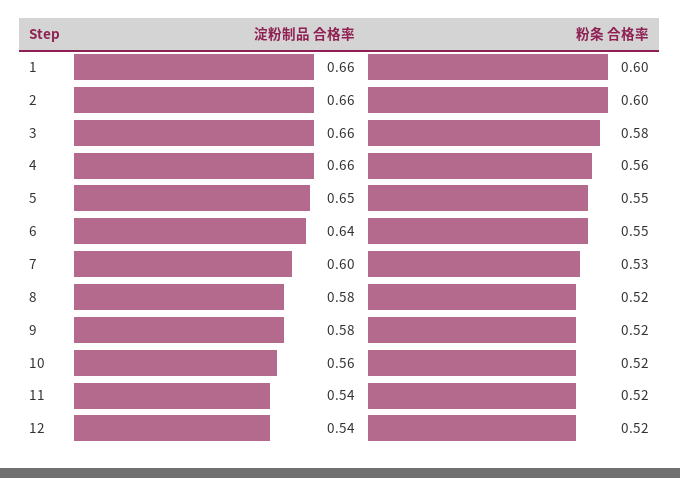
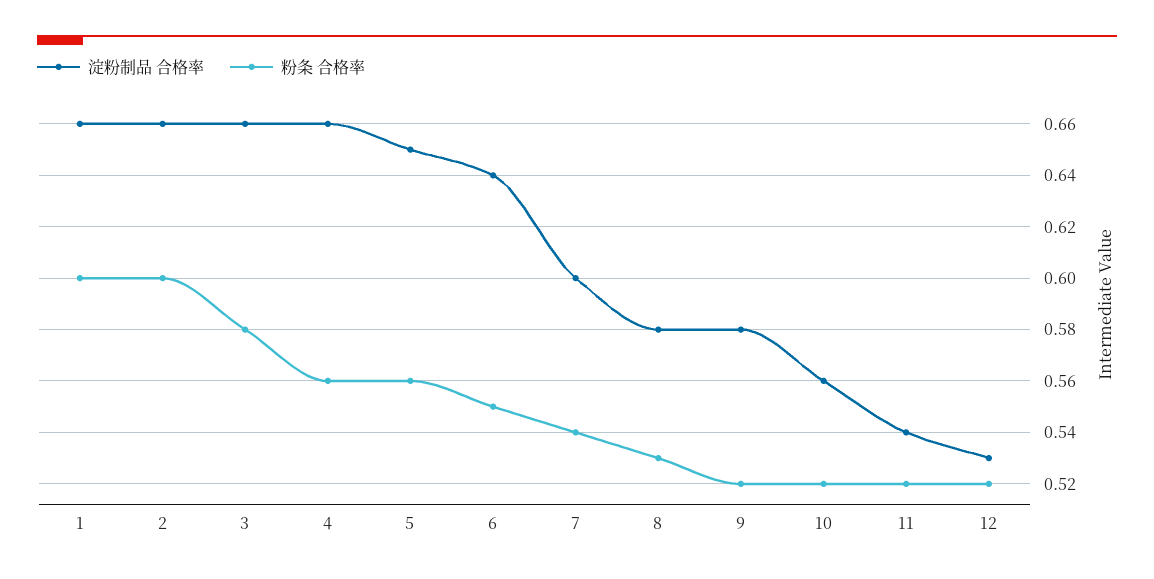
粉条 合格率, 5: 0.55 -> 0.56
粉条 合格率, 7: 0.53 -> 0.54
粉条 合格率, 8: 0.52 -> 0.53
淀粉制品 合格率, 12: 0.54 -> 0.53

